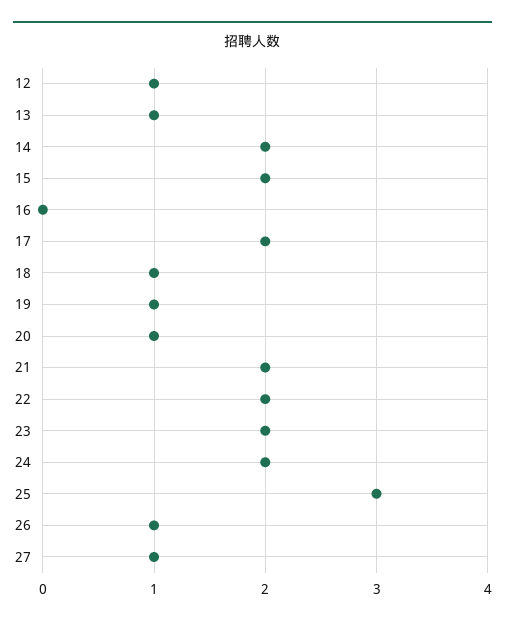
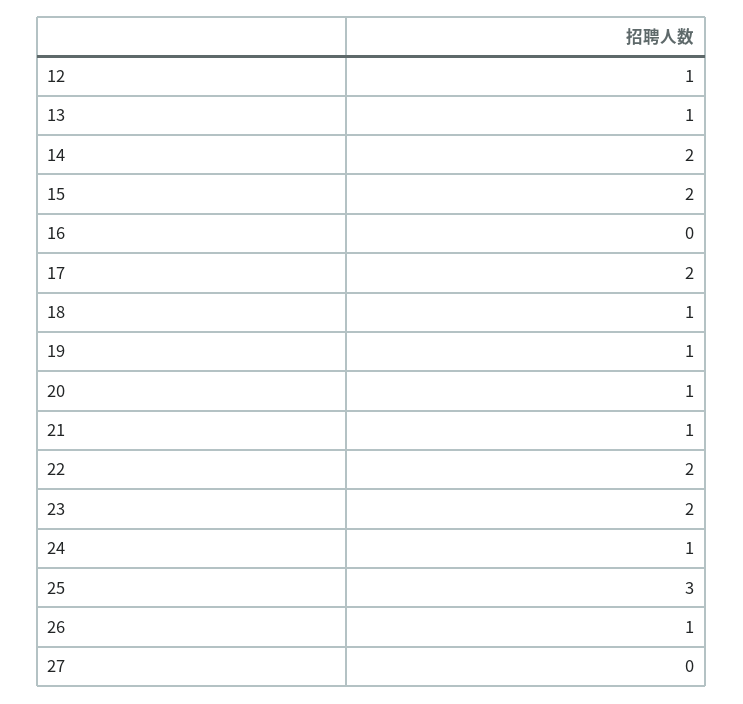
21: 2 -> 1
24: 2 -> 1
27: 1 -> 0

